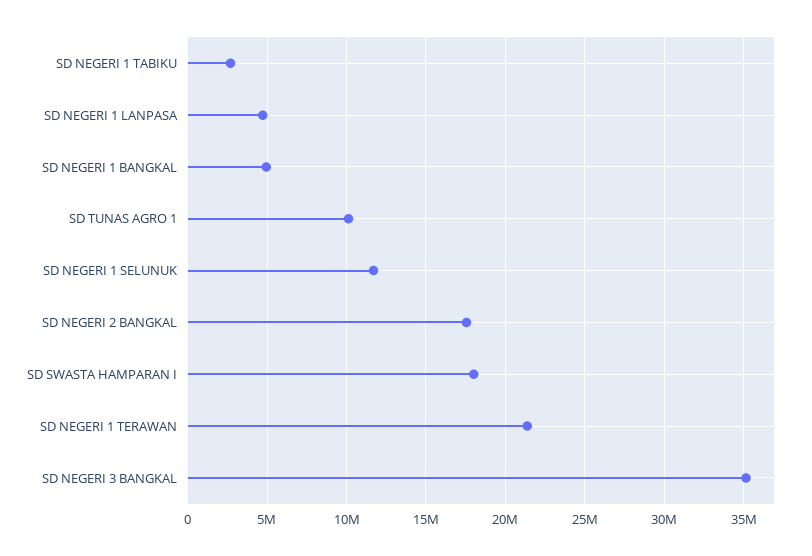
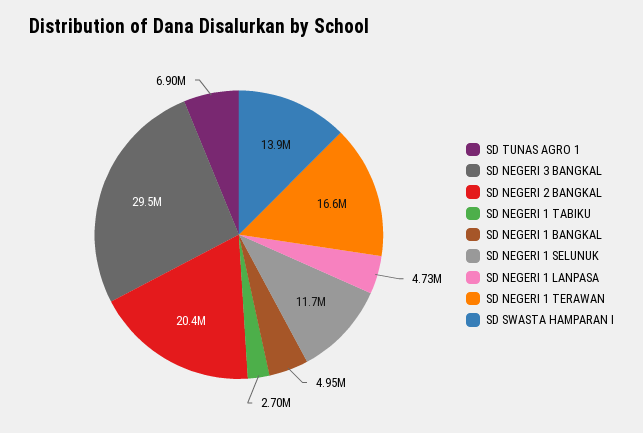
SD TUNAS AGRO 1: 10000000 -> 6900000
SD NEGERI 2 BANGKAL: 17500000 -> 20400000
SD SWASTA HAMPARAN I: 18000000 -> 13900000
SD NEGERI 1 TERAWAN: 21500000 -> 16600000
SD NEGERI 3 BANGKAL: 35000000 -> 29500000

